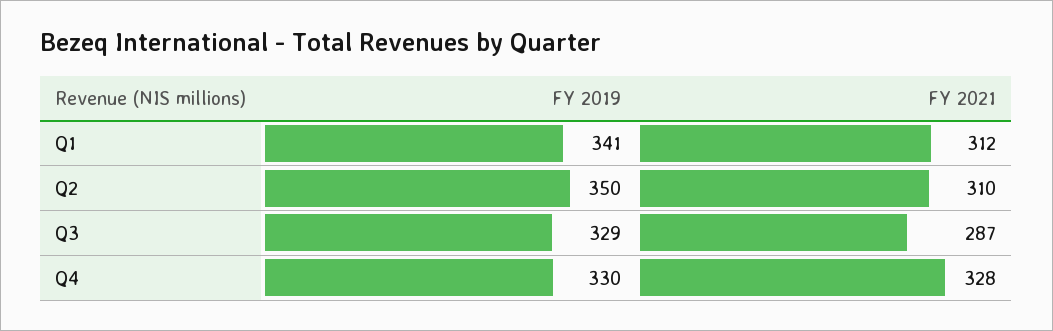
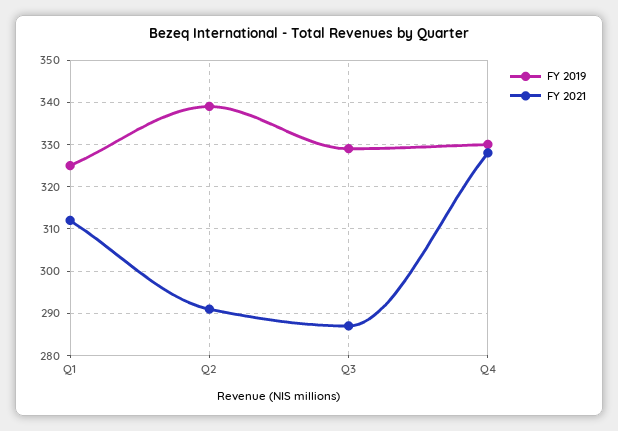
FY 2019, Q1: 341 -> 325
FY 2019, Q2: 350 -> 340
FY 2021, Q2: 310 -> 290

